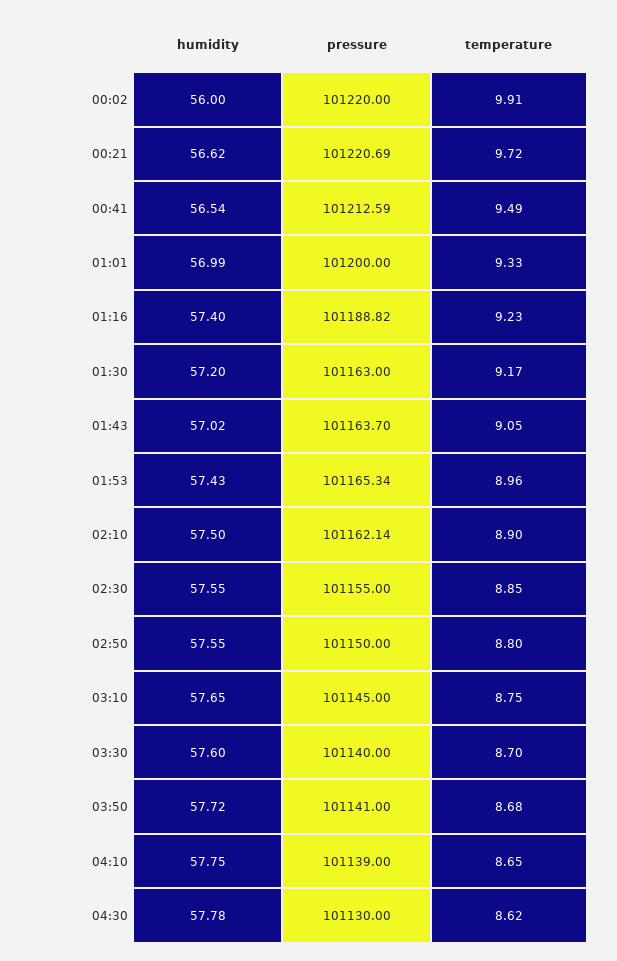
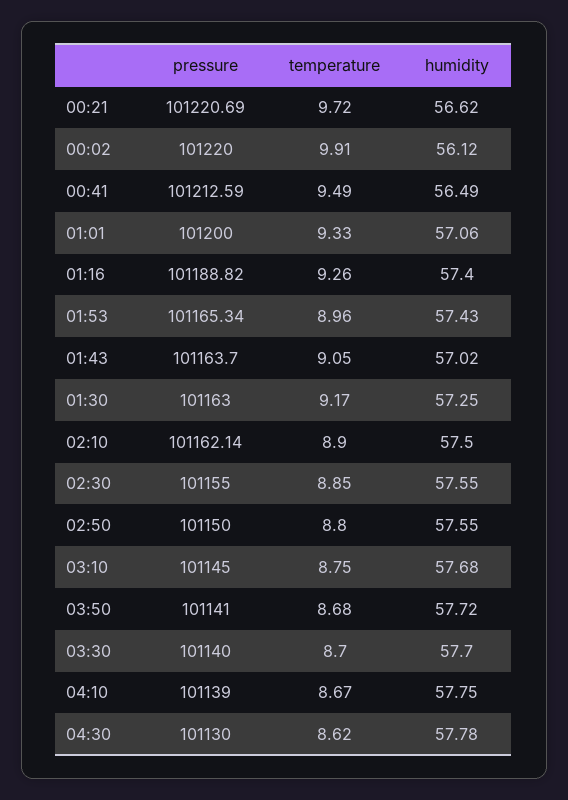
humidity, 00:02: 56 -> 56.12
humidity, 00:41: 56.54 -> 56.49
humidity, 01:01: 56.99 -> 57.06
temperature, 01:16: 9.23 -> 9.26
humidity, 01:30: 57.2 -> 57.25
humidity, 03:10: 57.65 -> 57.68
humidity, 03:30: 57.6 -> 57.7
temperature, 04:10: 8.65 -> 8.67

